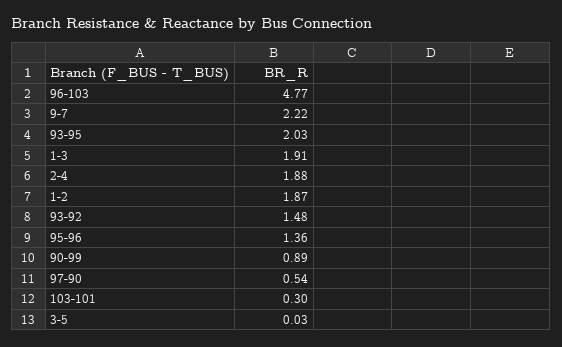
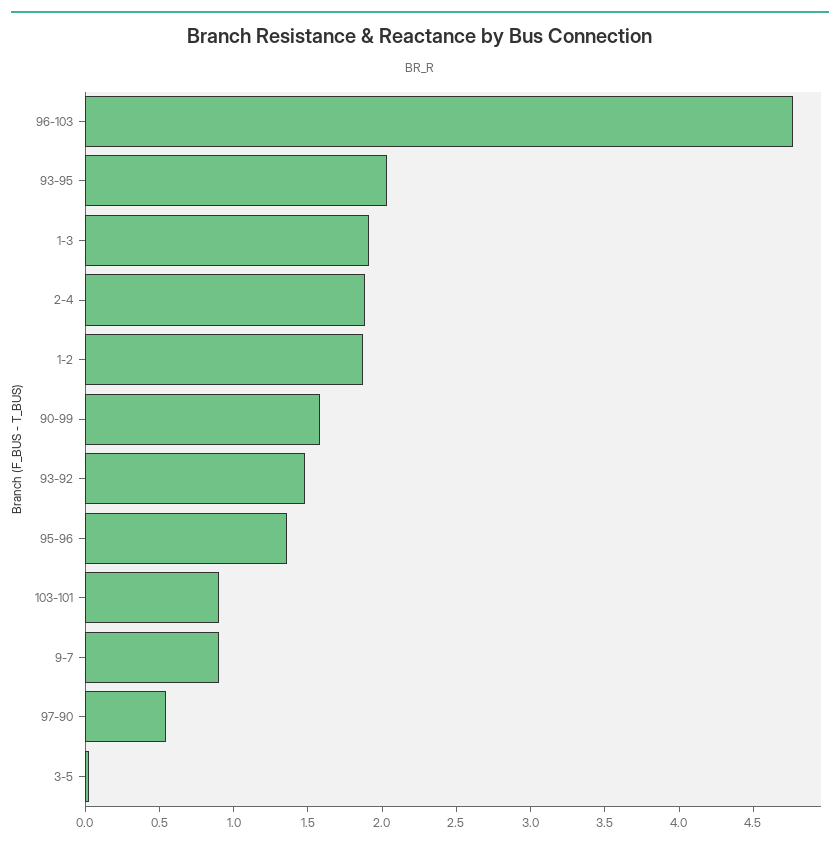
9-7: 2.22 -> 0.9
90-99: 0.89 -> 1.6
103-101: 0.3 -> 0.9

